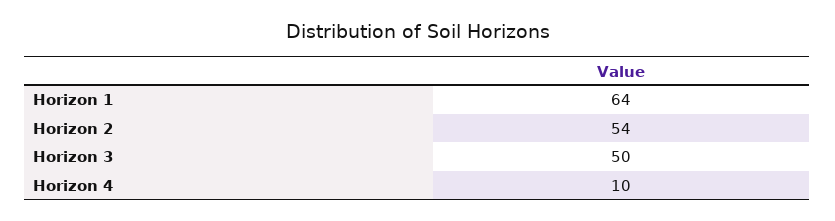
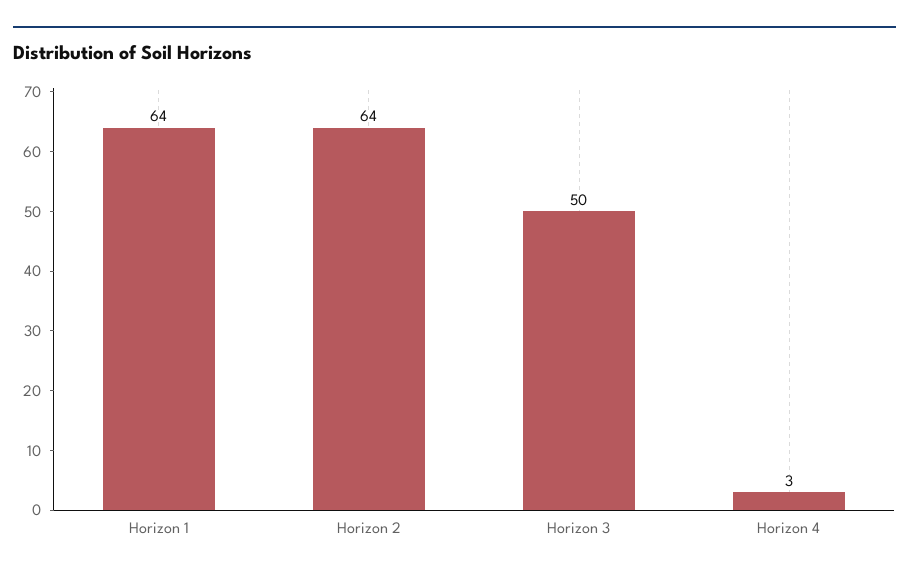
Horizon 2: 54 -> 64
Horizon 4: 10 -> 3

